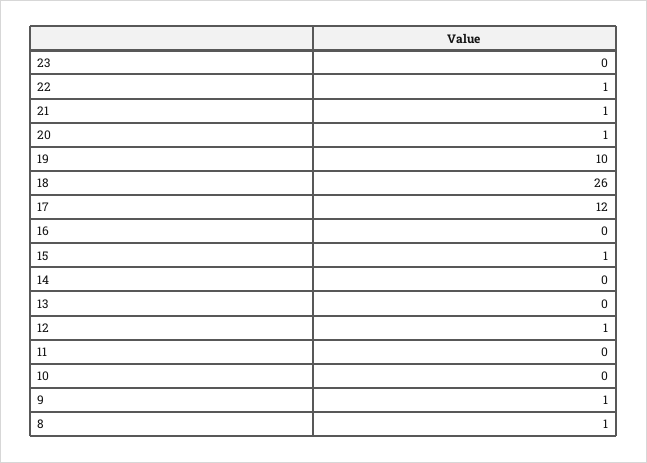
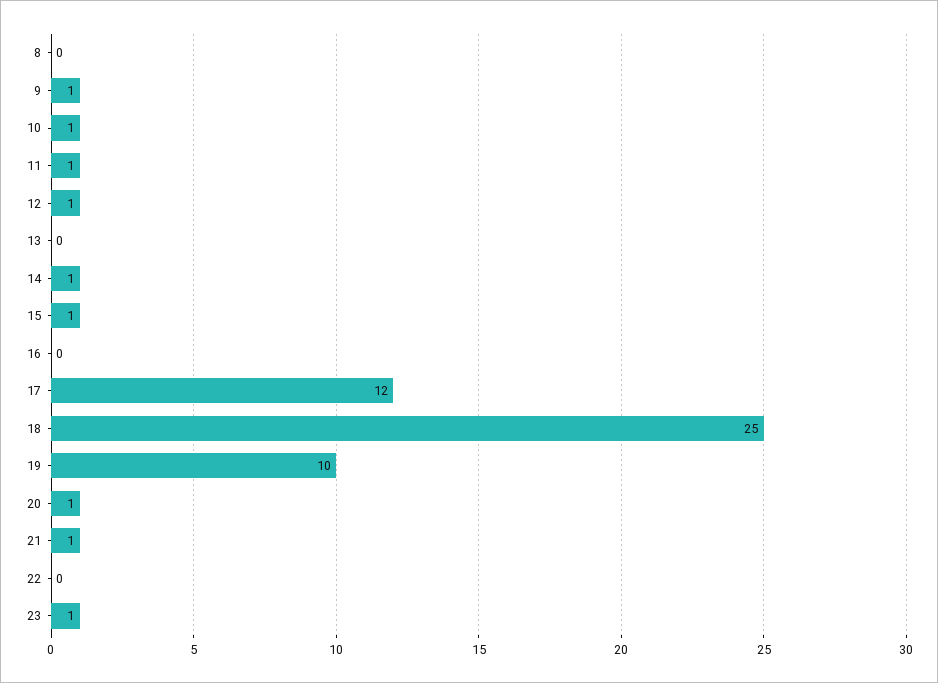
23: 0 -> 1
22: 1 -> 0
18: 26 -> 25
14: 0 -> 1
11: 0 -> 1
10: 0 -> 1
8: 1 -> 0

